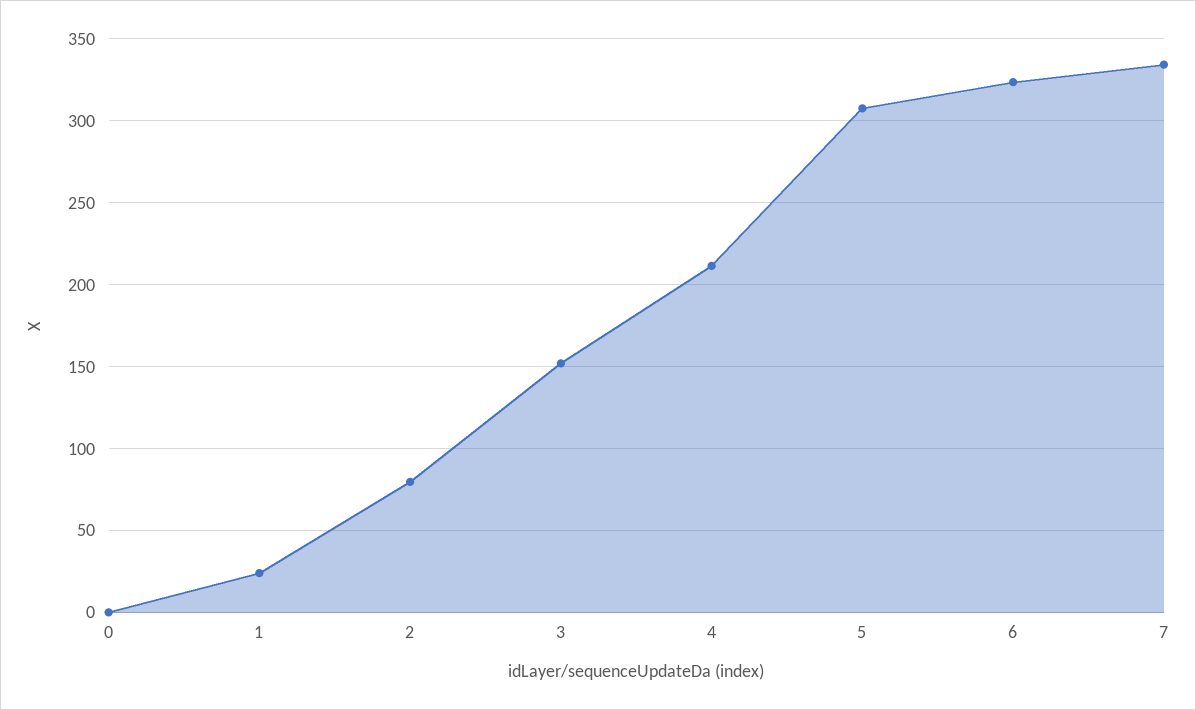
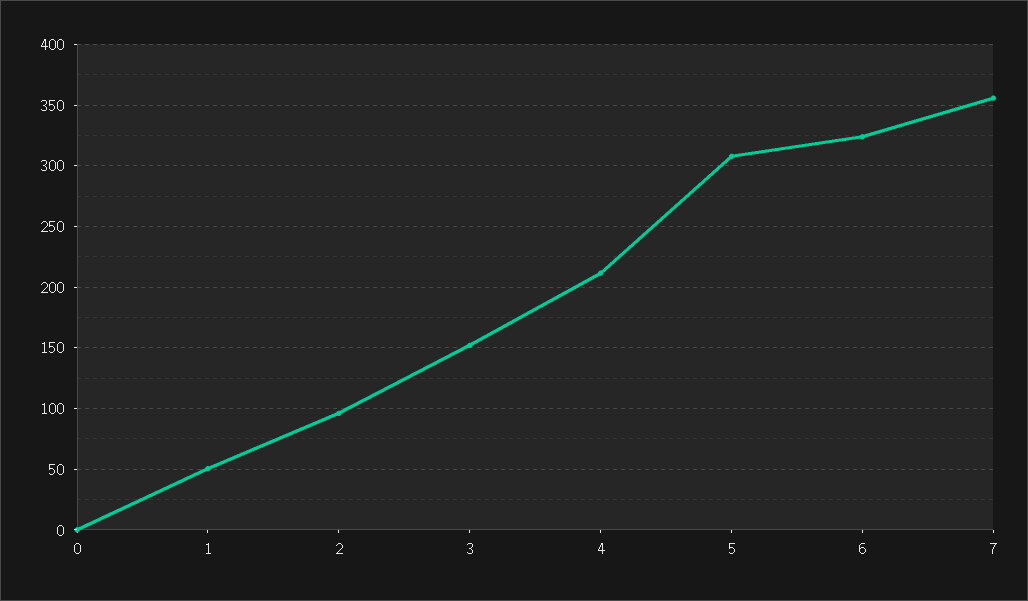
1: 25 -> 50
2: 80 -> 95
7: 335 -> 355

